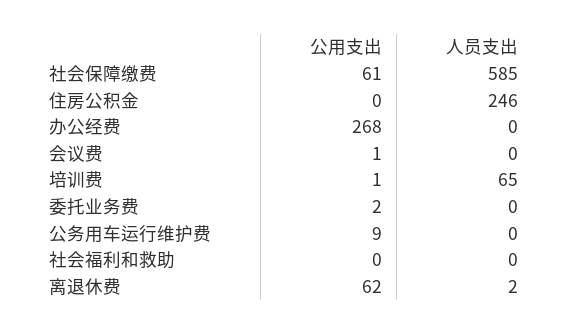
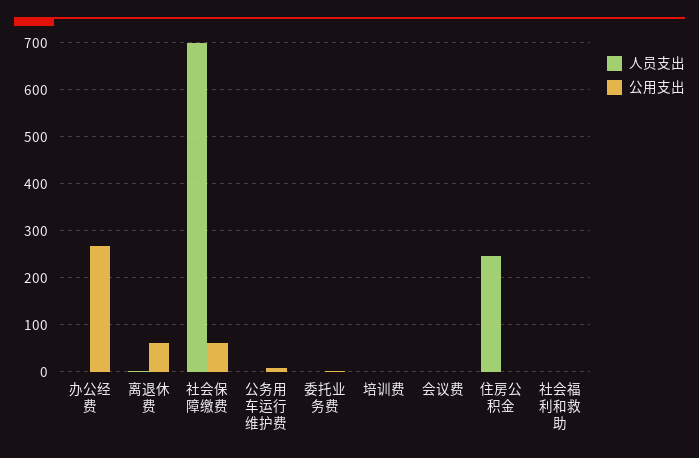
人员支出, 社会保障缴费: 585 -> 700
人员支出, 培训费: 65 -> 0

